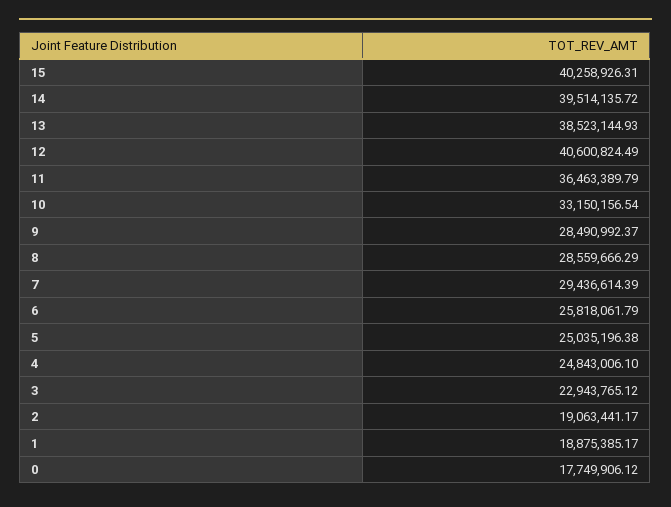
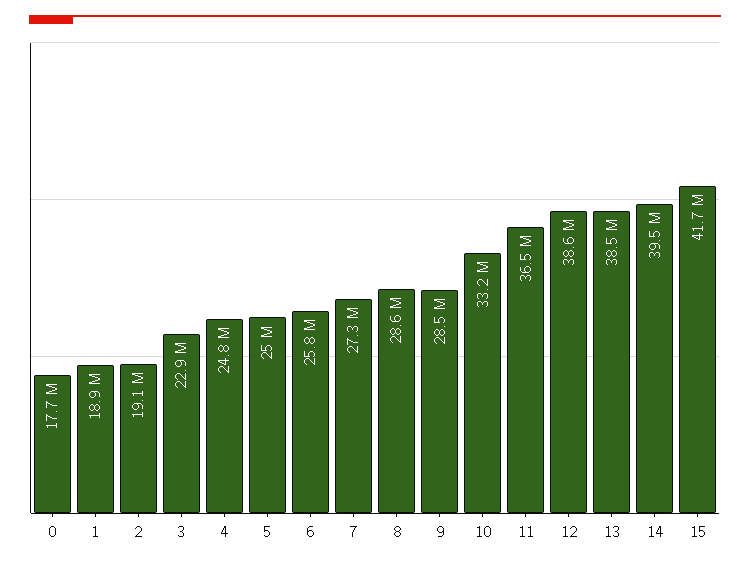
15: 40258926.31 -> 41700000
12: 40600824.49 -> 38600000
7: 29436614.39 -> 27300000

